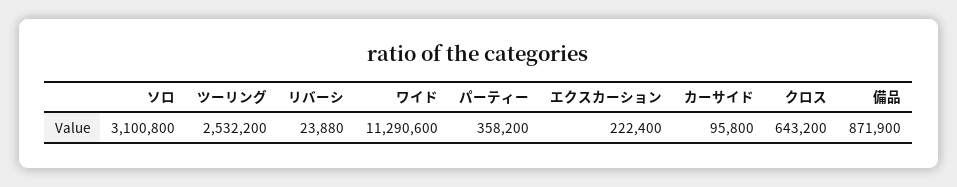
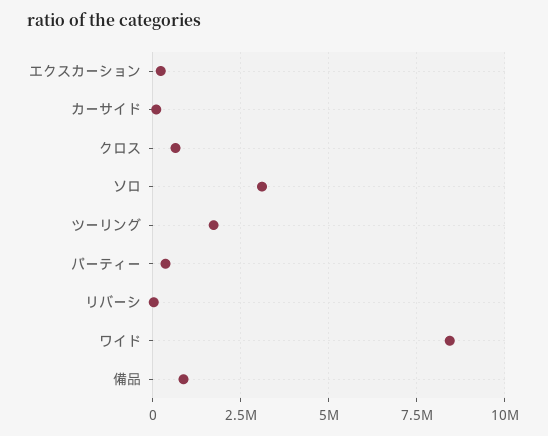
ツーリング: 2532200 -> 1750000
ワイド: 11290600 -> 8500000

